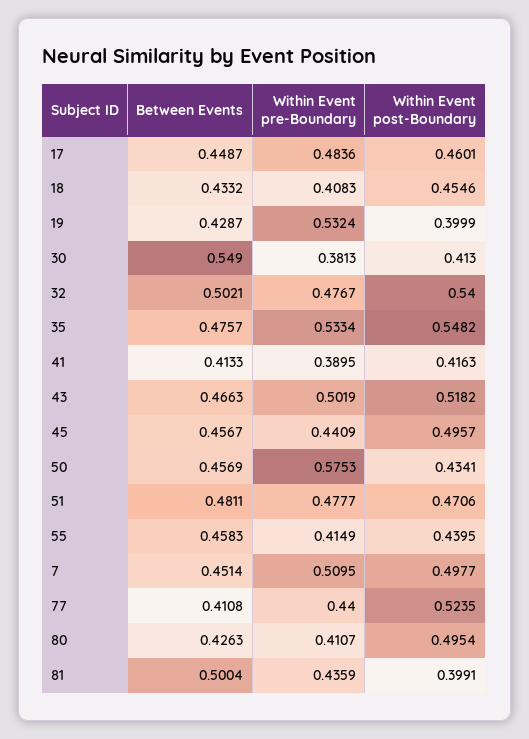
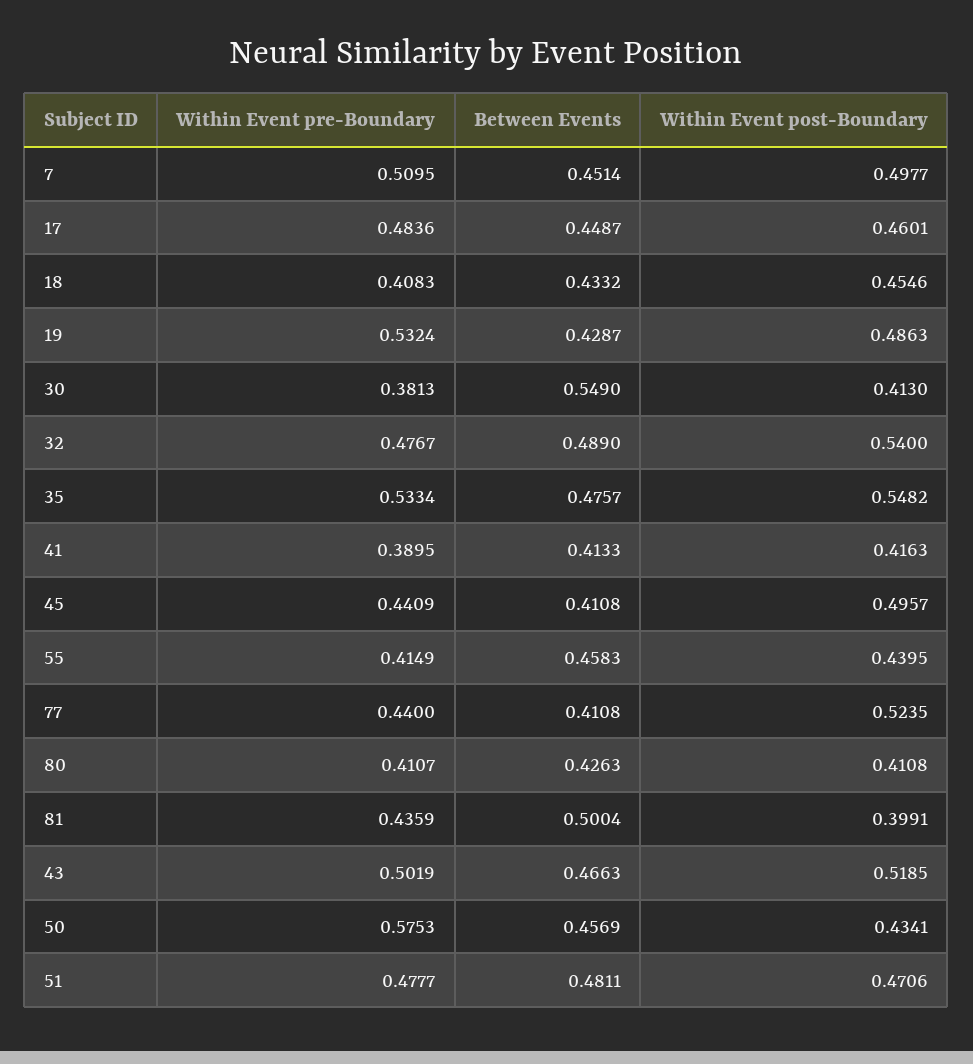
Within Event post-Boundary, 19: 0.3999 -> 0.4863
Between Events, 32: 0.5021 -> 0.489
Within Event post-Boundary, 43: 0.5182 -> 0.5185
Between Events, 45: 0.4567 -> 0.4108
Within Event post-Boundary, 80: 0.4954 -> 0.4108

